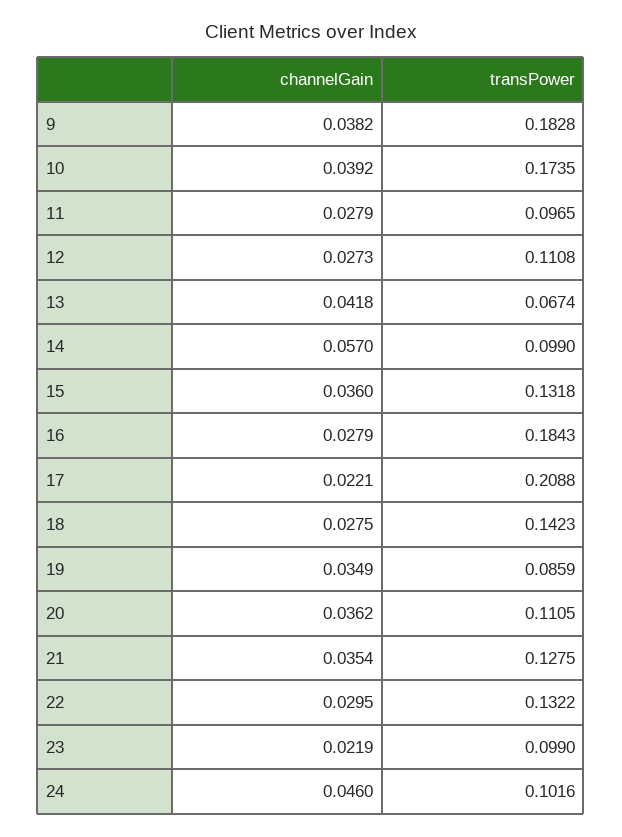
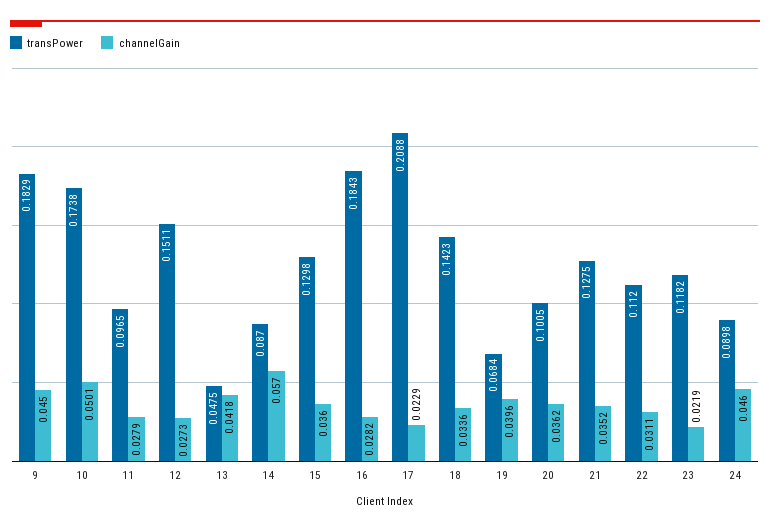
channelGain, 9: 0.0382 -> 0.045
transPower, 9: 0.1828 -> 0.1829
channelGain, 10: 0.0392 -> 0.0501
transPower, 10: 0.1735 -> 0.1738
transPower, 12: 0.1108 -> 0.1511
transPower, 13: 0.0674 -> 0.0475
transPower, 14: 0.099 -> 0.087
transPower, 15: 0.1318 -> 0.1298
channelGain, 16: 0.0279 -> 0.0282
channelGain, 17: 0.0221 -> 0.0229
channelGain, 18: 0.0275 -> 0.0336
channelGain, 19: 0.0349 -> 0.0396
transPower, 19: 0.0859 -> 0.0684
transPower, 20: 0.1105 -> 0.1005
channelGain, 21: 0.0354 -> 0.0352
channelGain, 22: 0.0295 -> 0.0311
transPower, 22: 0.1322 -> 0.112
transPower, 23: 0.099 -> 0.1182
transPower, 24: 0.1016 -> 0.0898

